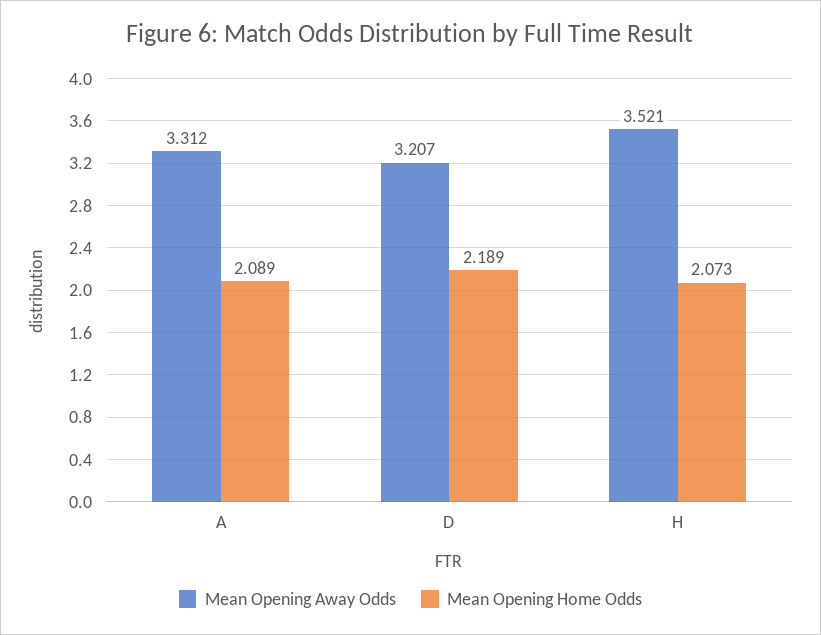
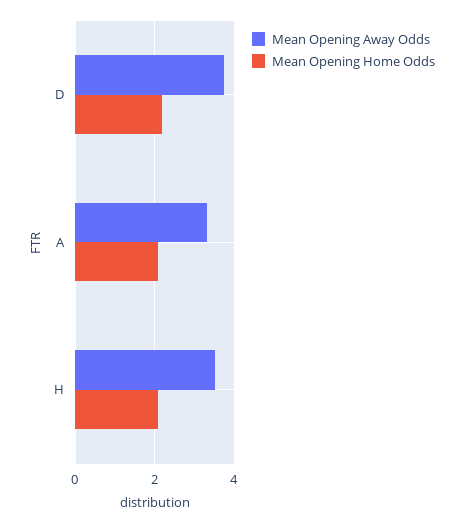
Mean Opening Away Odds, D: 3.207 -> 3.8

